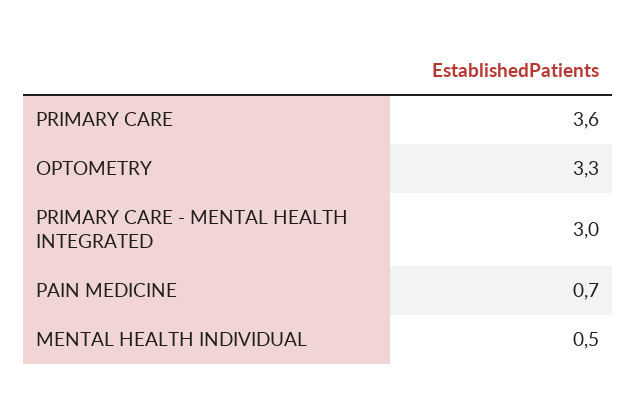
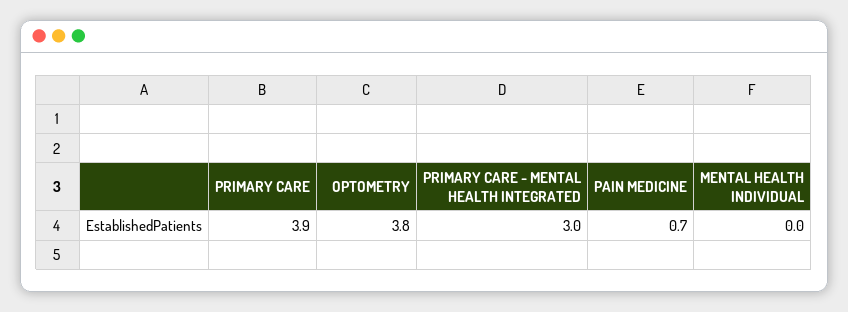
PRIMARY CARE: 3.6 -> 3.9
OPTOMETRY: 3.3 -> 3.8
MENTAL HEALTH INDIVIDUAL: 0.5 -> 0

